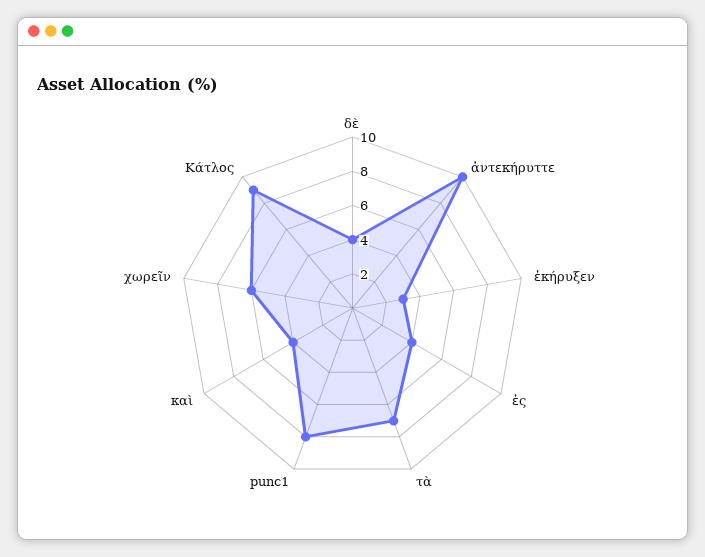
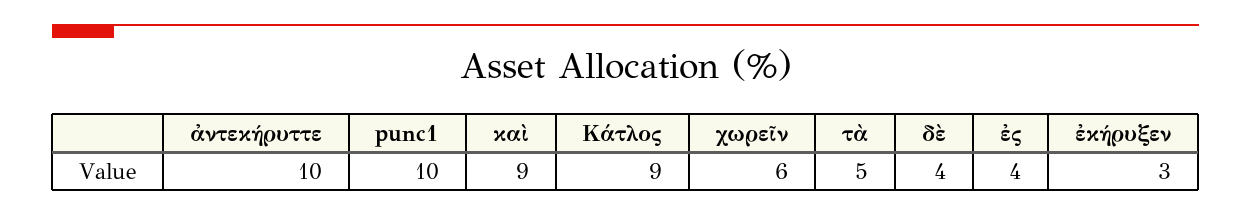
τὰ: 7 -> 5
punc1: 8 -> 10
καὶ: 4 -> 9

